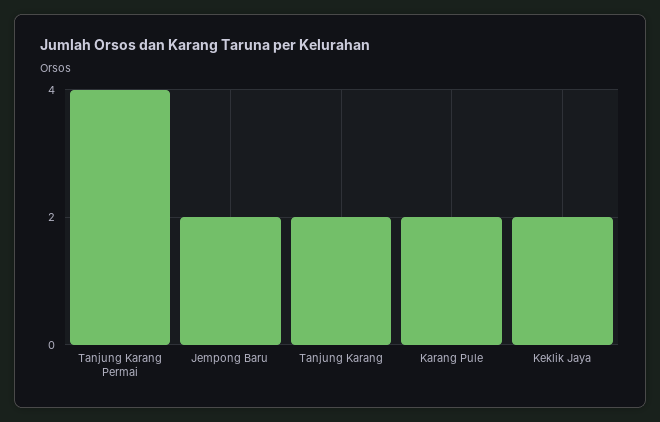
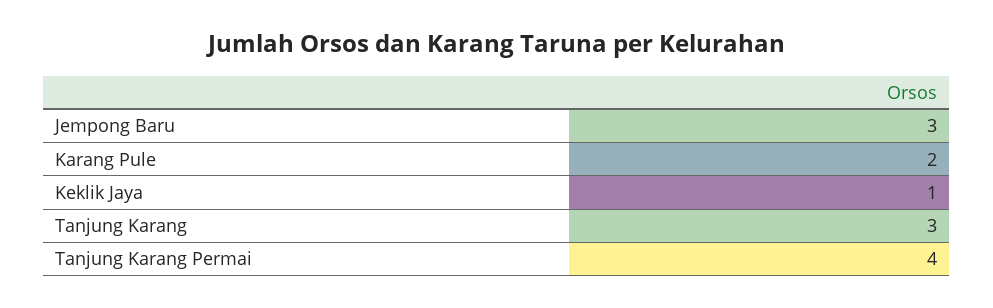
Jempong Baru: 2 -> 3
Tanjung Karang: 2 -> 3
Keklik Jaya: 2 -> 1

